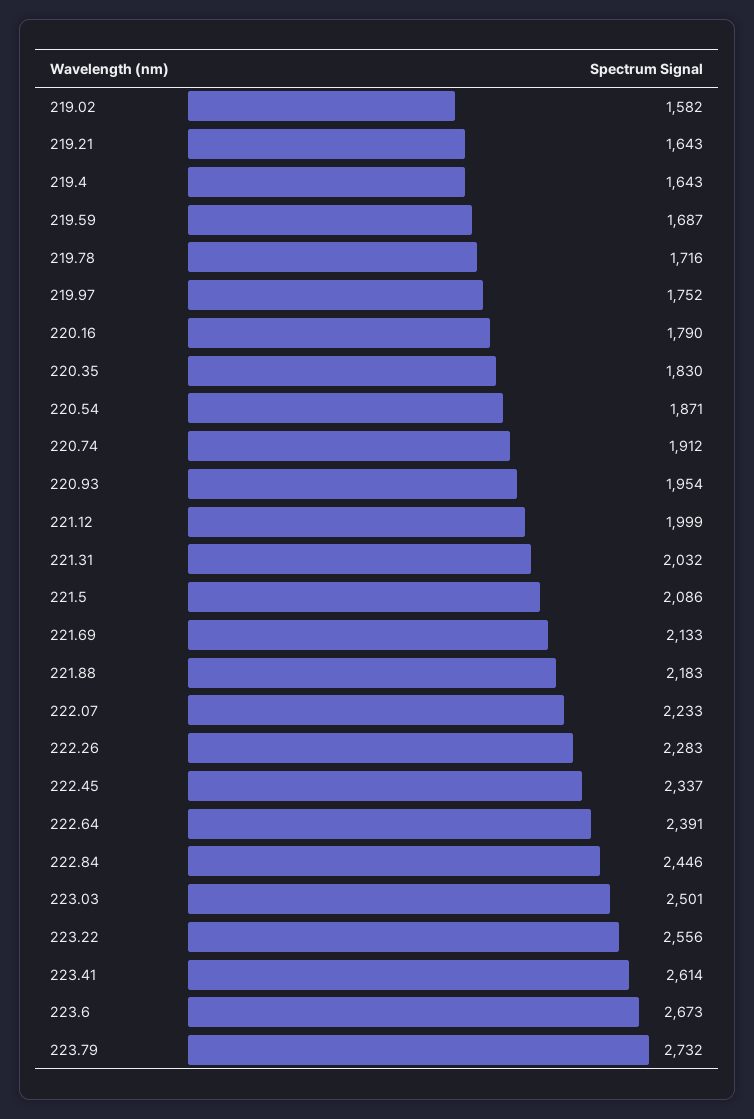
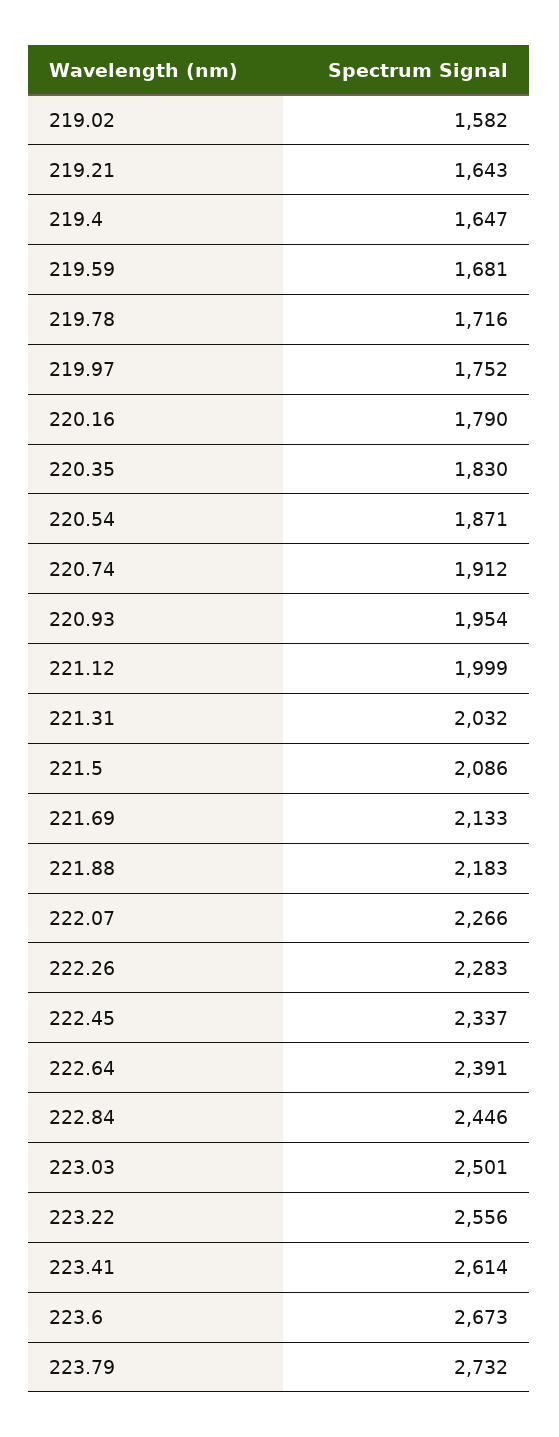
219.4: 1643 -> 1647
219.59: 1687 -> 1681
222.07: 2233 -> 2266

